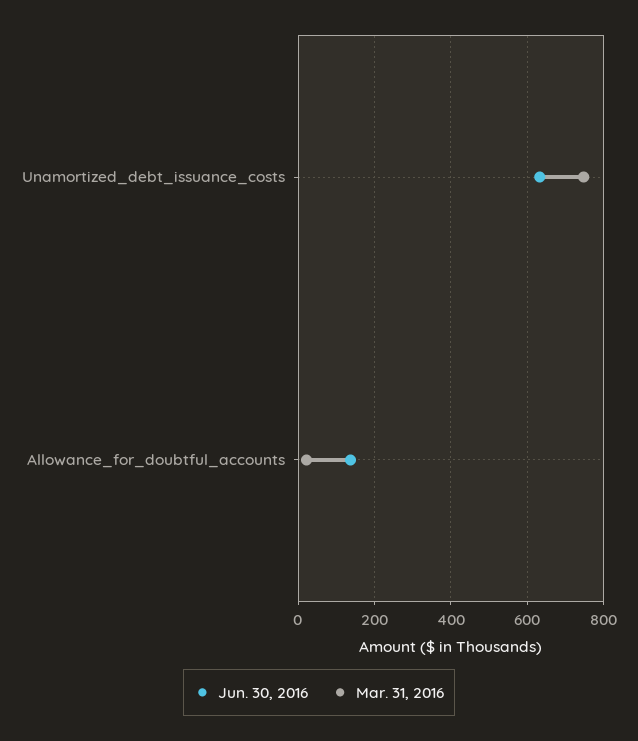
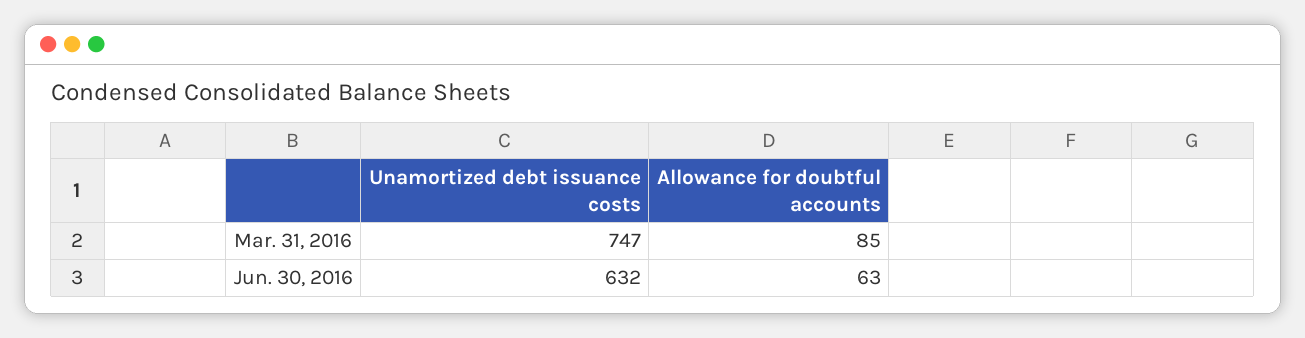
Jun. 30, 2016, Allowance_for_doubtful_accounts: 140 -> 63
Mar. 31, 2016, Allowance_for_doubtful_accounts: 20 -> 85

